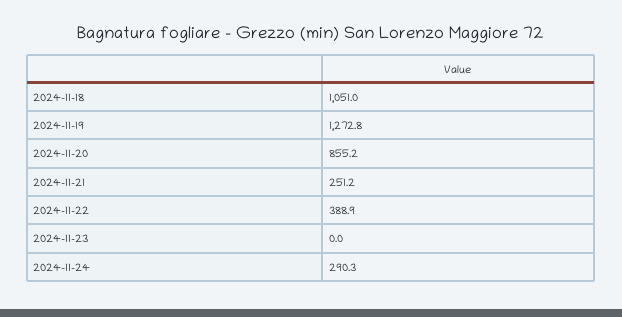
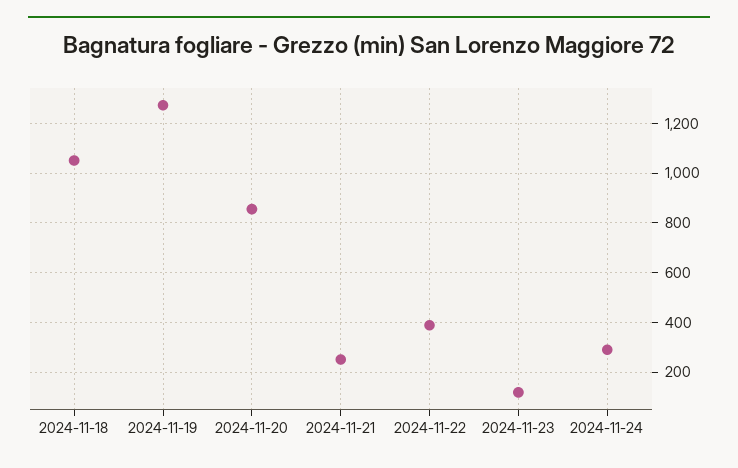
2024-11-23: 0 -> 125

